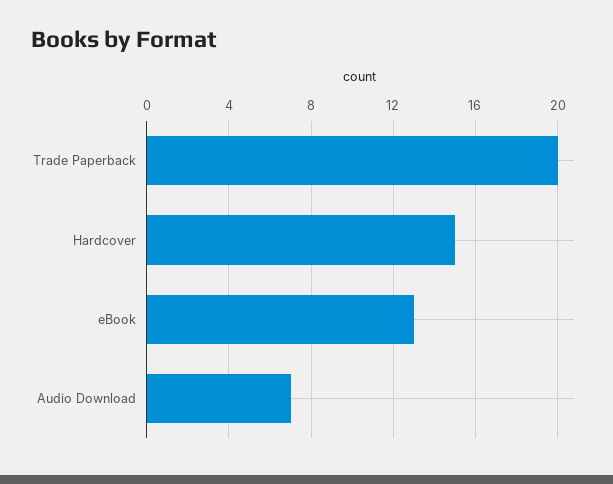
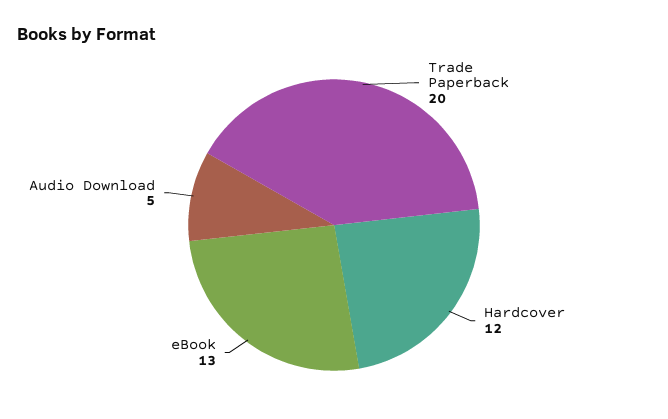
Hardcover: 15 -> 12
Audio Download: 7 -> 5

